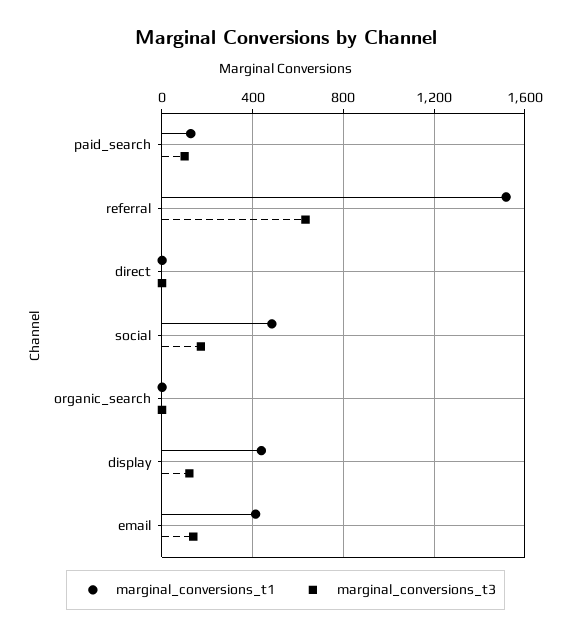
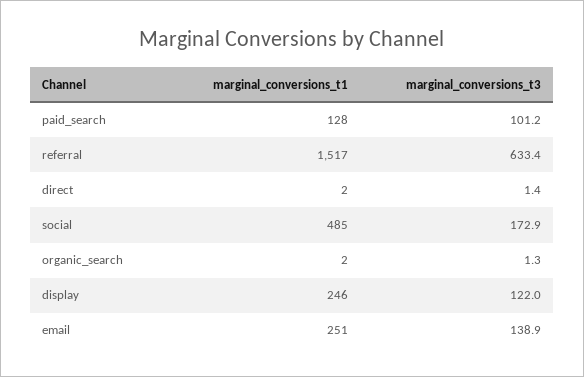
marginal_conversions_t1, display: 450 -> 246
marginal_conversions_t1, email: 400 -> 251

